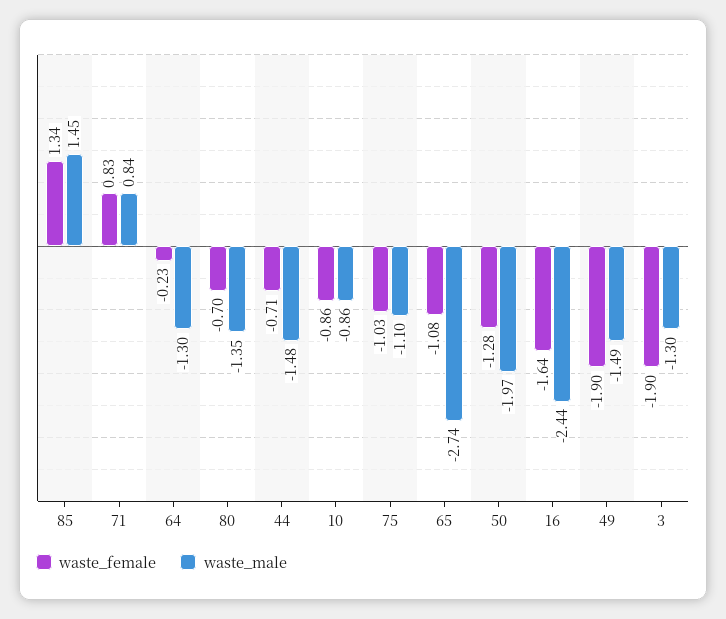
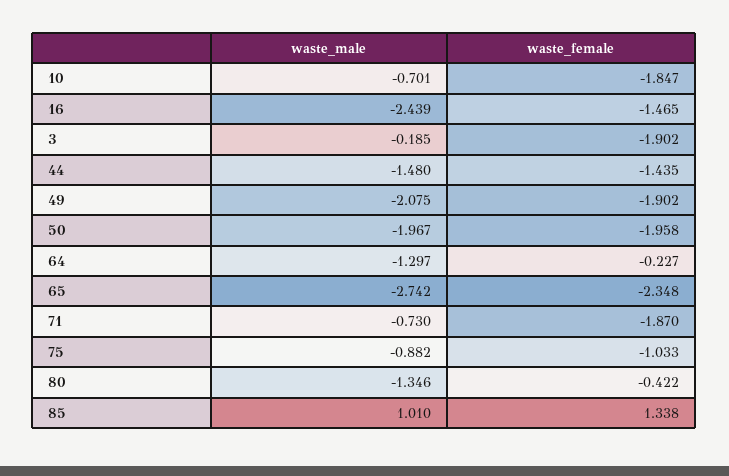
waste_male, 85: 1.45 -> 1.01
waste_female, 71: 0.83 -> -1.87
waste_male, 71: 0.84 -> -0.73
waste_female, 80: -0.7 -> -0.422
waste_female, 44: -0.71 -> -1.435
waste_female, 10: -0.86 -> -1.847
waste_male, 10: -0.86 -> -0.701
waste_male, 75: -1.1 -> -0.882
waste_female, 65: -1.08 -> -2.348
waste_female, 50: -1.28 -> -1.958
waste_female, 16: -1.64 -> -1.465
waste_male, 49: -1.49 -> -2.075
waste_male, 3: -1.3 -> -0.185

